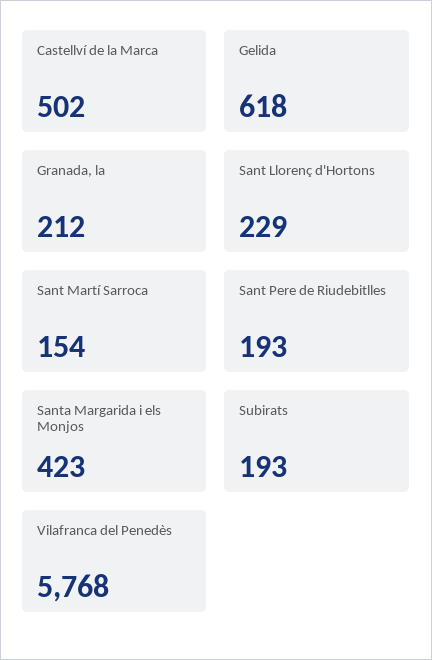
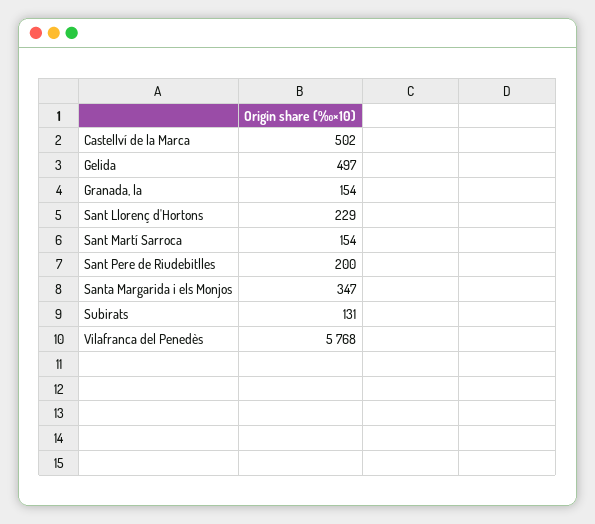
Gelida: 618 -> 497
Granada, la: 212 -> 154
Sant Pere de Riudebitlles: 193 -> 200
Santa Margarida i els Monjos: 423 -> 347
Subirats: 193 -> 131

